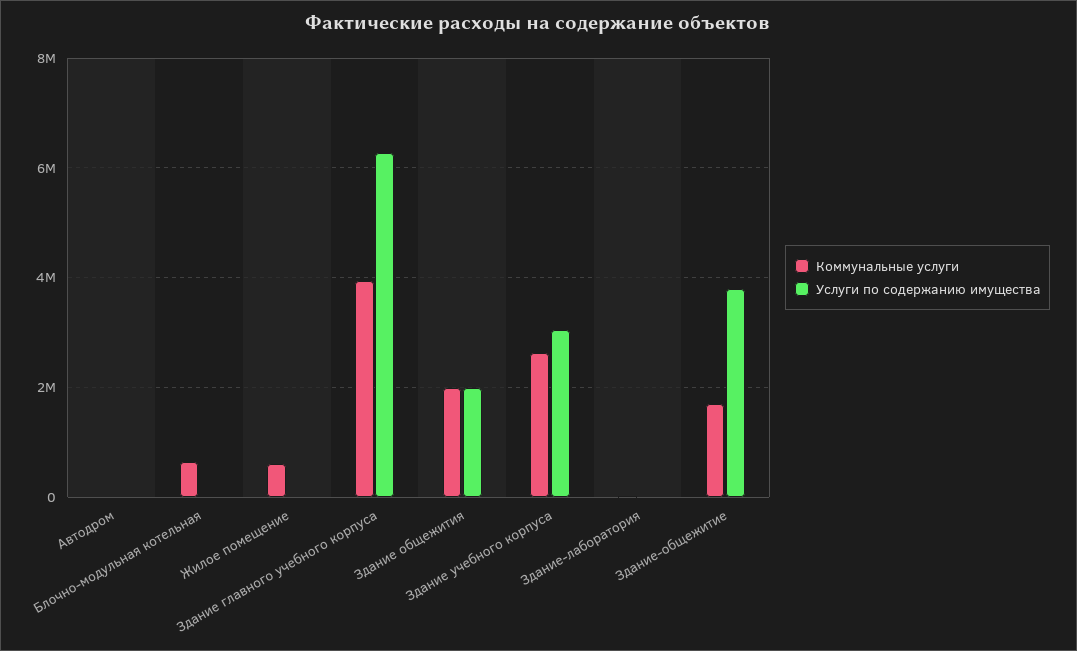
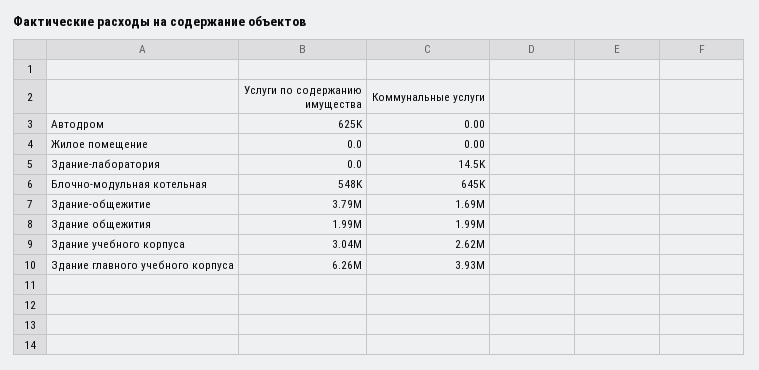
Услуги по содержанию имущества, Автодром: 0 -> 625000
Услуги по содержанию имущества, Блочно-модульная котельная: 0 -> 548000
Коммунальные услуги, Жилое помещение: 600000 -> 0

